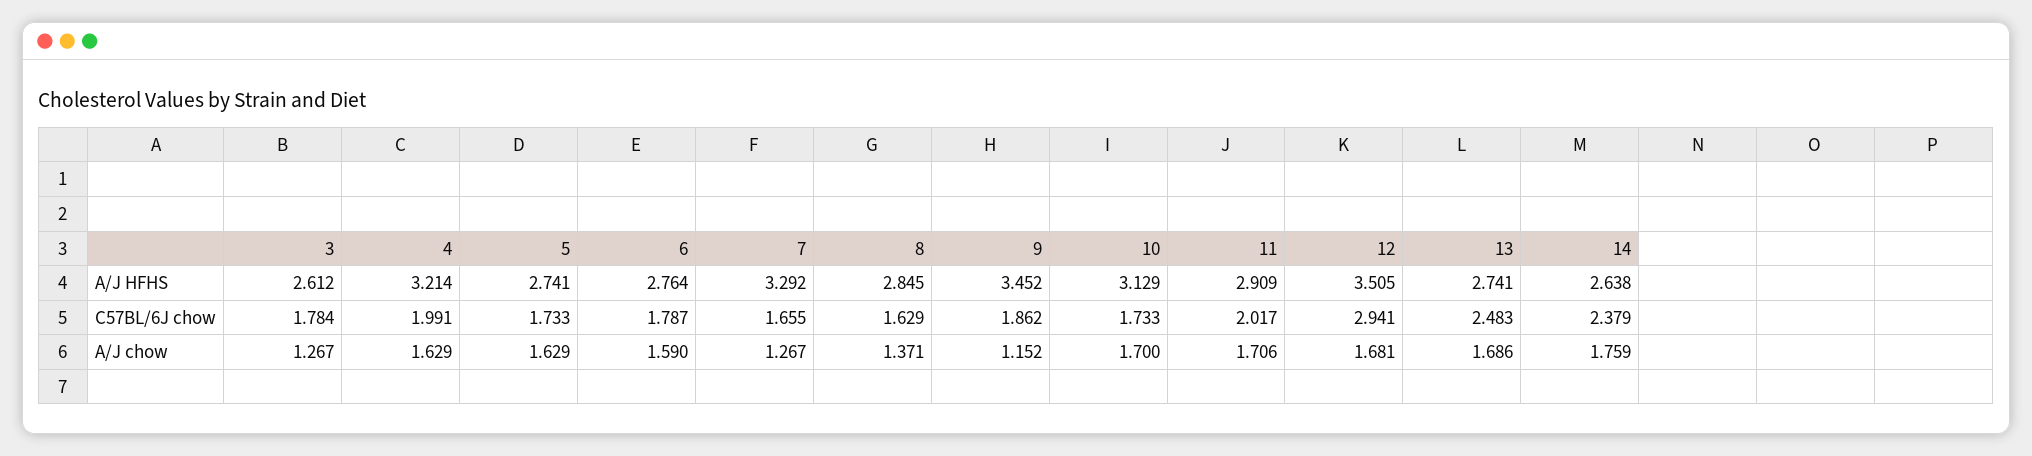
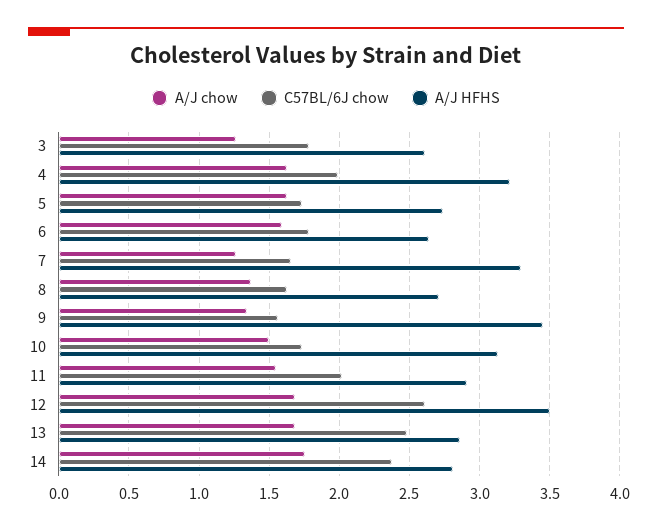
A/J HFHS, 6: 2.764 -> 2.65
A/J HFHS, 8: 2.845 -> 2.7
A/J HFHS, 13: 2.741 -> 2.85
A/J HFHS, 14: 2.638 -> 2.8
C57BL/6J chow, 9: 1.862 -> 1.55
C57BL/6J chow, 12: 2.941 -> 2.6
A/J chow, 9: 1.152 -> 1.35
A/J chow, 10: 1.7 -> 1.5
A/J chow, 11: 1.706 -> 1.55

